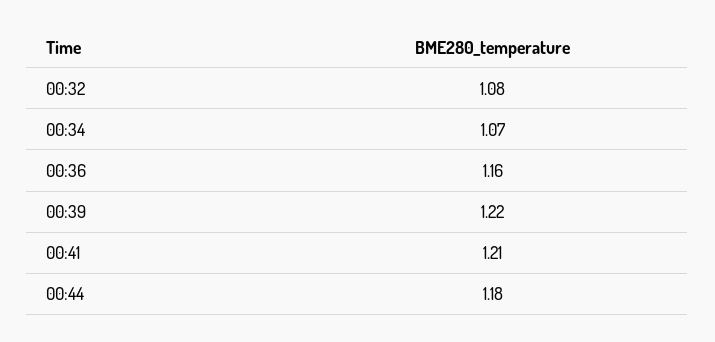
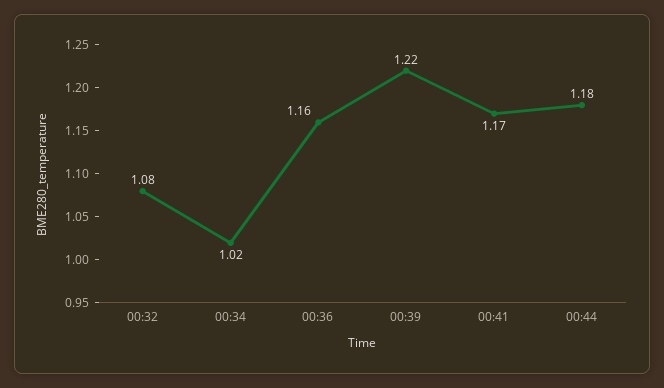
00:34: 1.07 -> 1.02
00:41: 1.21 -> 1.17

